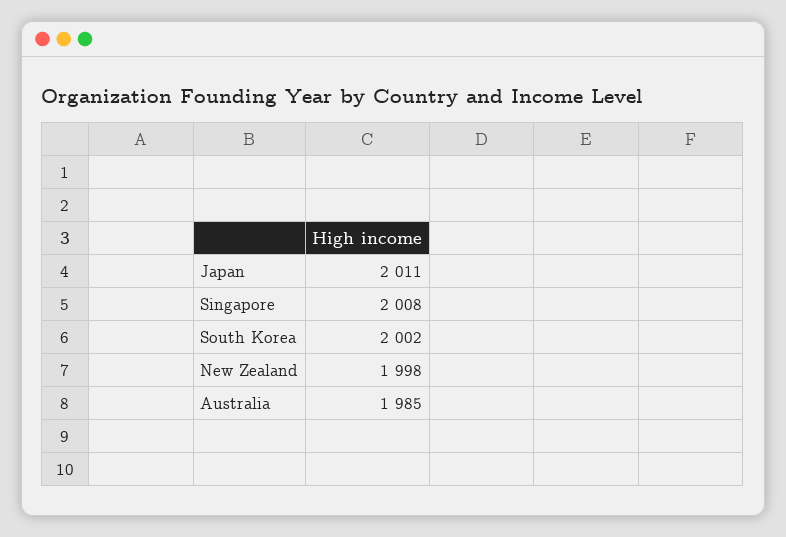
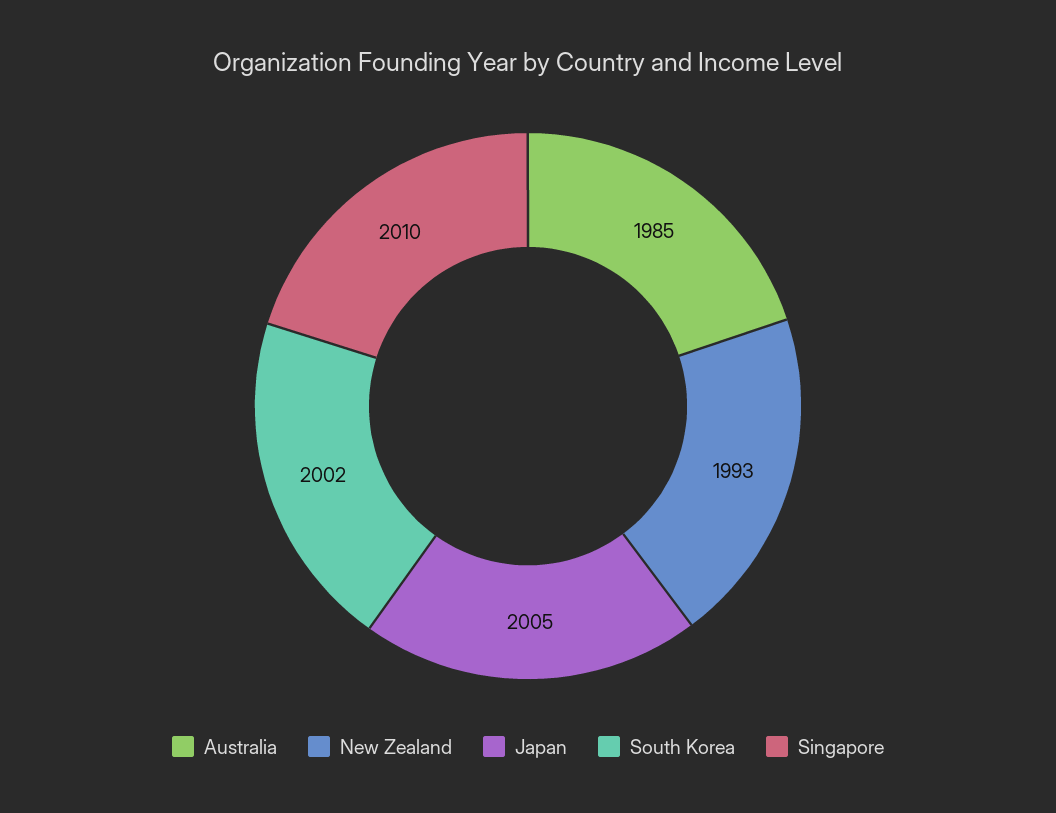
Japan: 2011 -> 2005
Singapore: 2008 -> 2010
New Zealand: 1998 -> 1993

